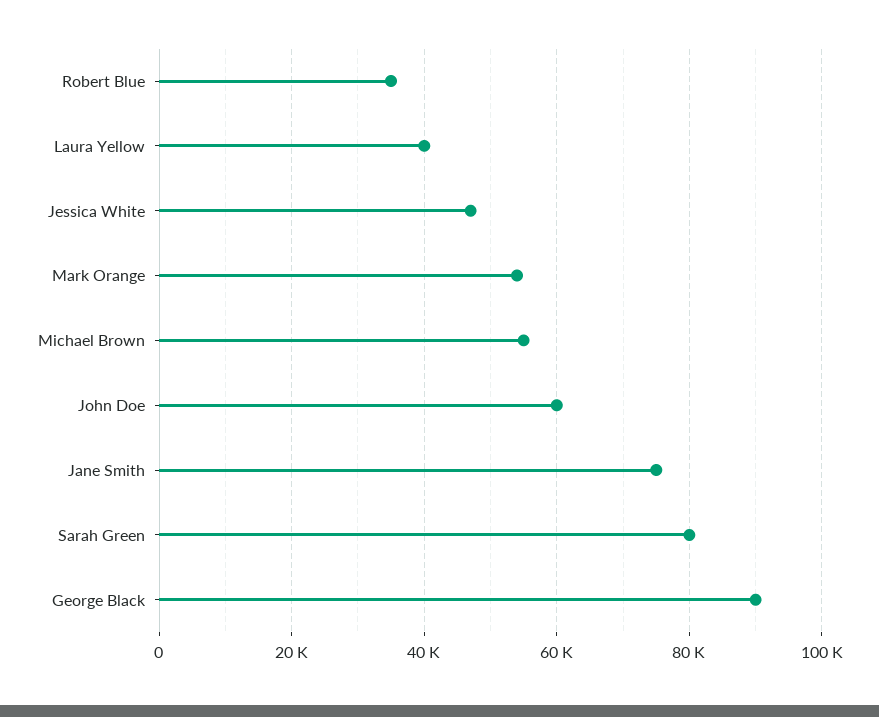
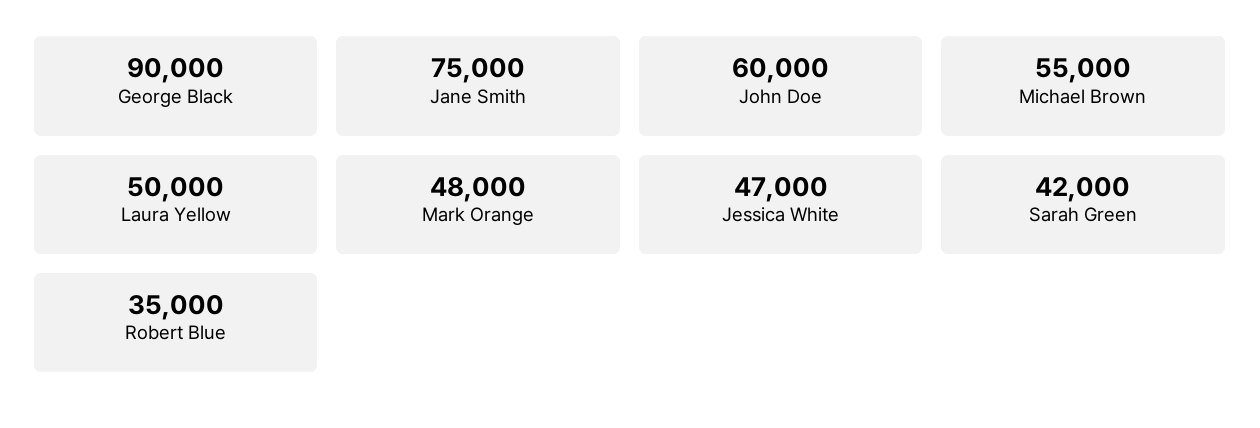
Laura Yellow: 40000 -> 50000
Mark Orange: 54000 -> 48000
Sarah Green: 80000 -> 42000

